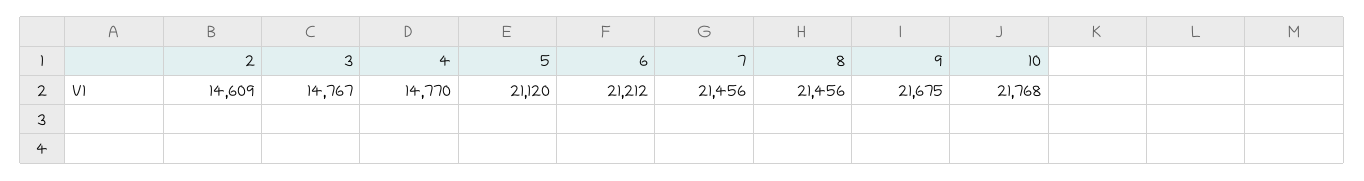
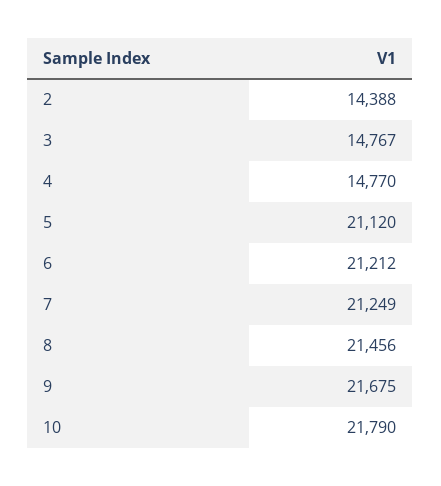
2: 14609 -> 14388
7: 21456 -> 21249
10: 21768 -> 21790

